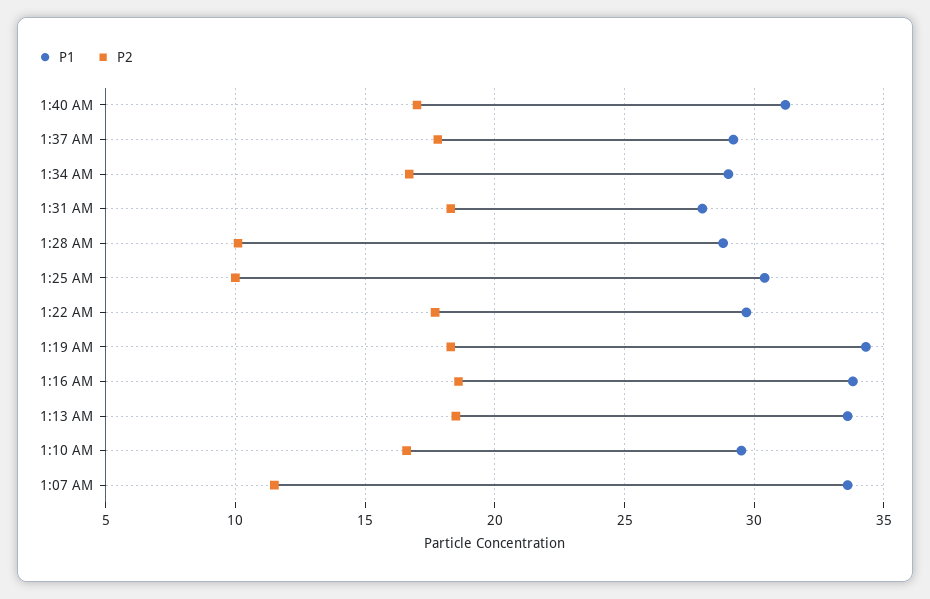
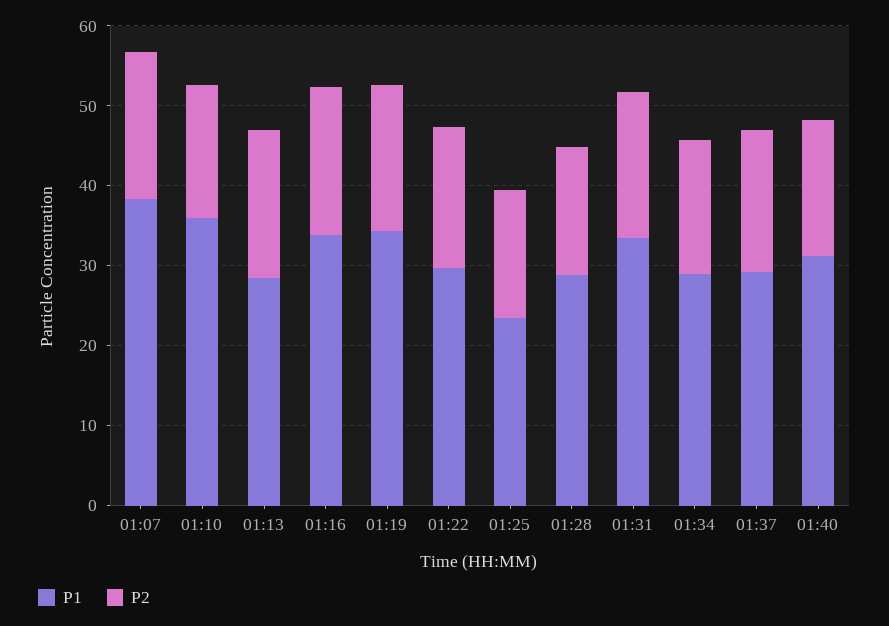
P1, 1:31 AM: 28 -> 34
P2, 1:28 AM: 10 -> 16
P1, 1:25 AM: 30.5 -> 24
P2, 1:25 AM: 10 -> 16
P1, 1:13 AM: 33.5 -> 28
P1, 1:10 AM: 29.5 -> 36
P1, 1:07 AM: 33.5 -> 38
P2, 1:07 AM: 11.5 -> 18

